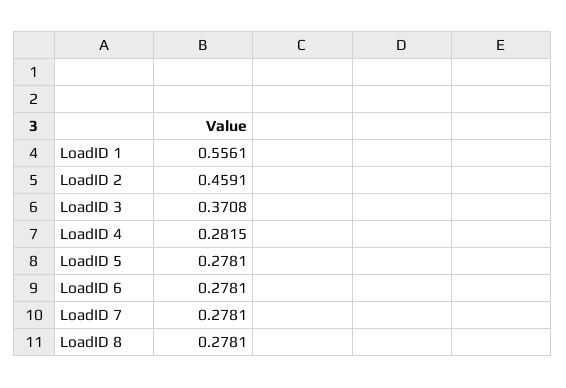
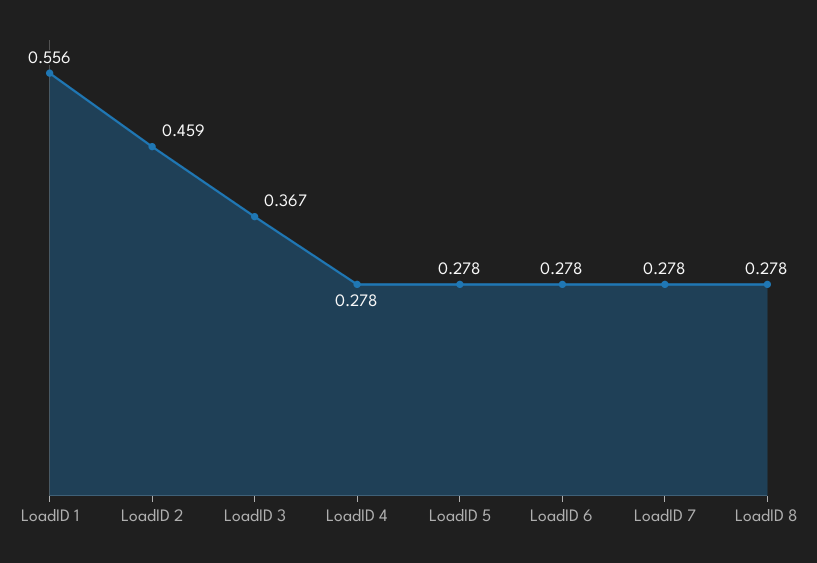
LoadID 3: 0.3708 -> 0.367
LoadID 4: 0.2815 -> 0.278

